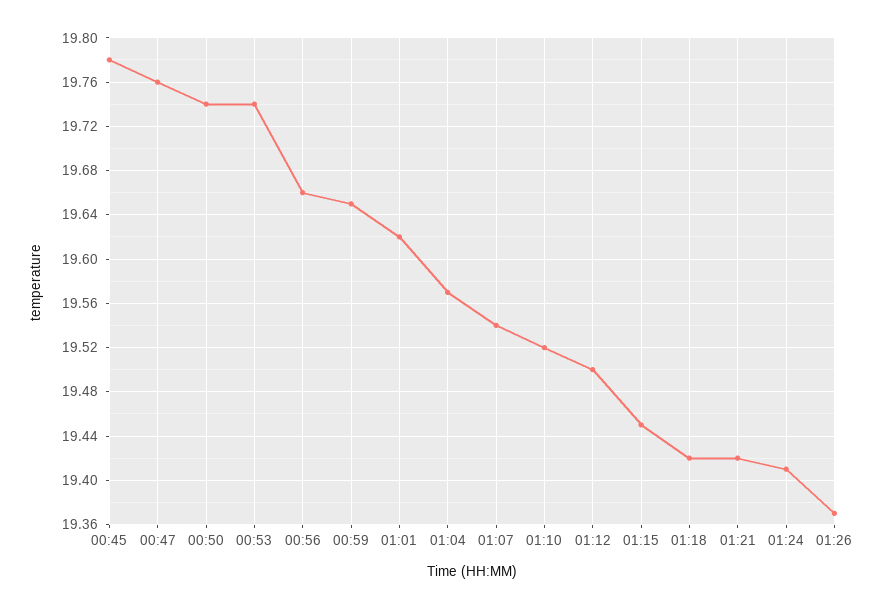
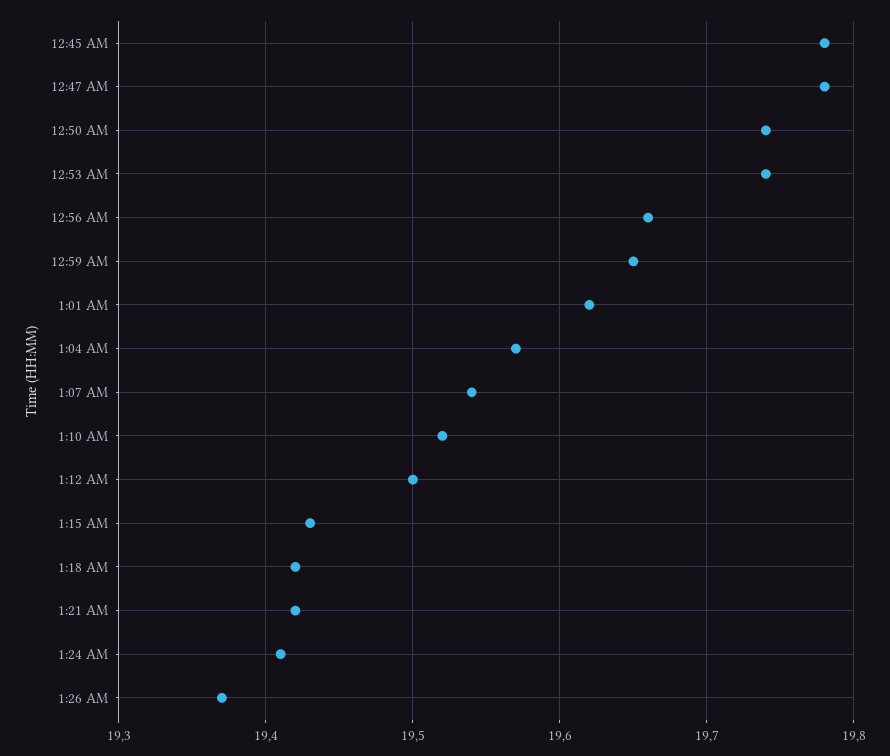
00:47: 19.76 -> 19.78
01:15: 19.45 -> 19.43

